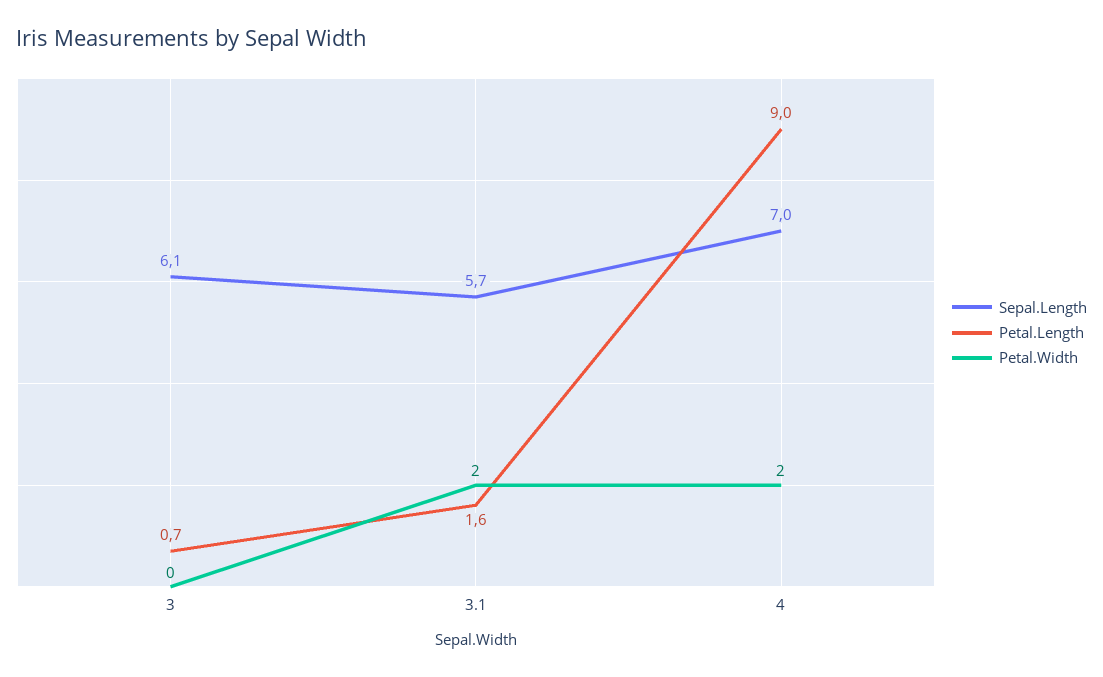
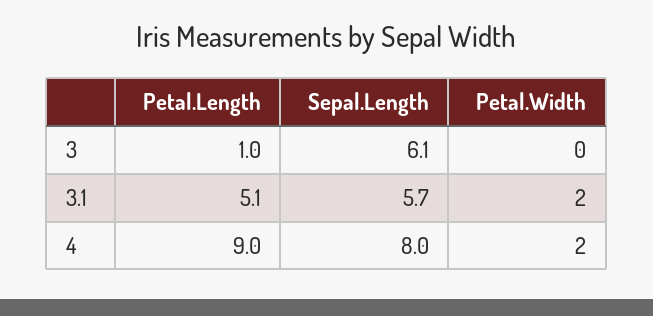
Petal.Length, 3: 0.7 -> 1
Petal.Length, 3.1: 1.6 -> 5.1
Sepal.Length, 4: 7 -> 8

